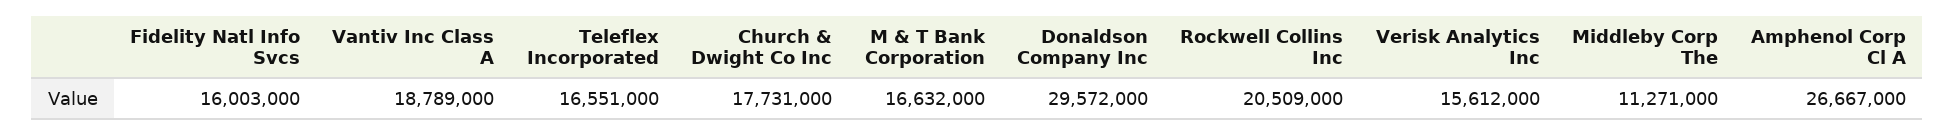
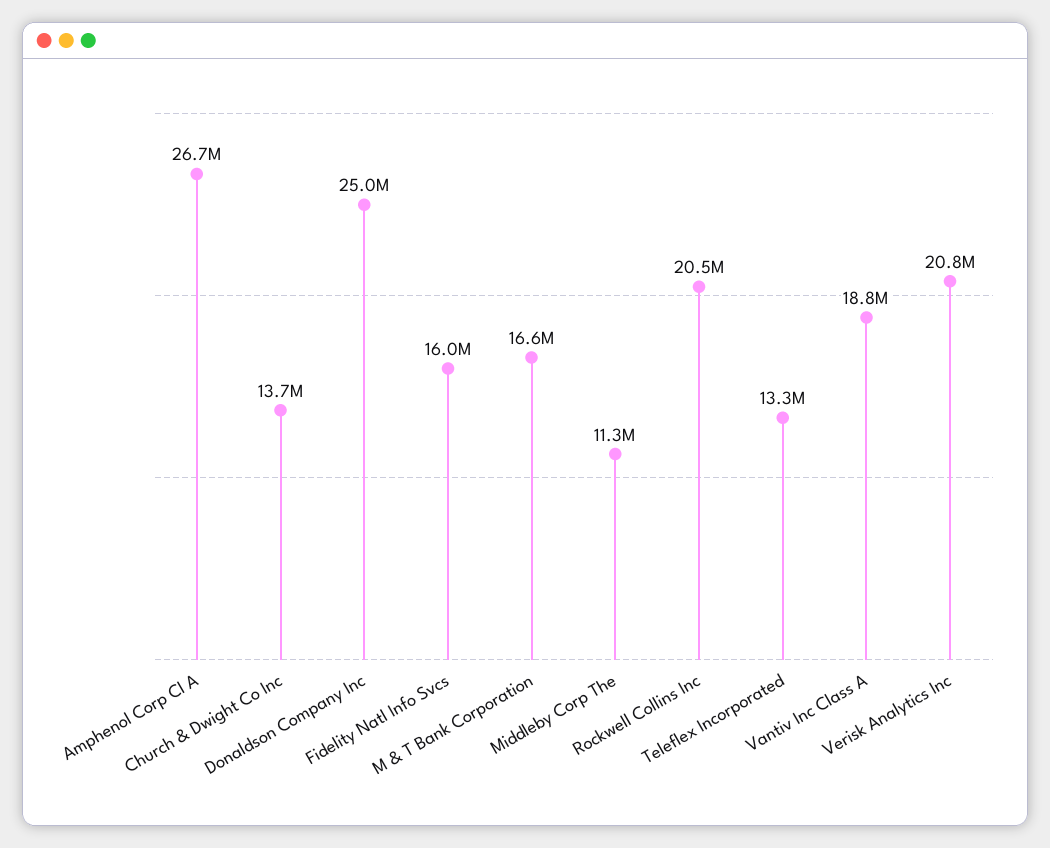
Teleflex Incorporated: 16551000 -> 13300000
Church & Dwight Co Inc: 17731000 -> 13700000
Donaldson Company Inc: 29572000 -> 25000000
Verisk Analytics Inc: 15612000 -> 20800000

